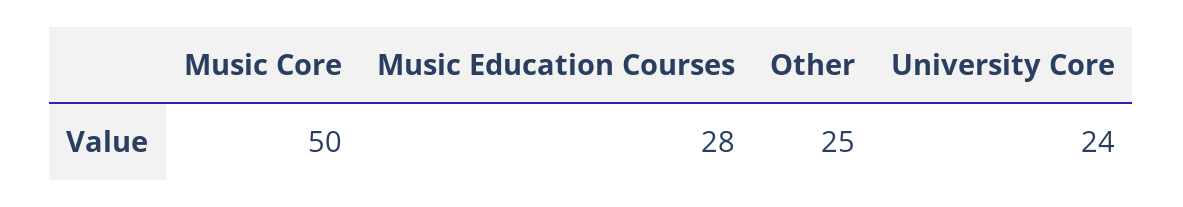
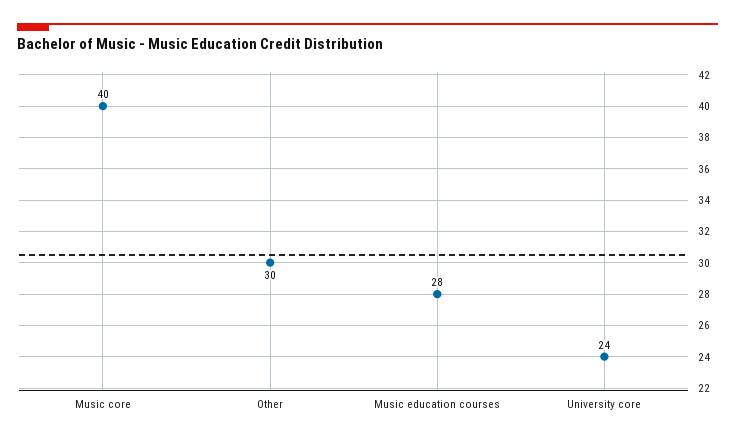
Music Core: 50 -> 40
Other: 25 -> 30

